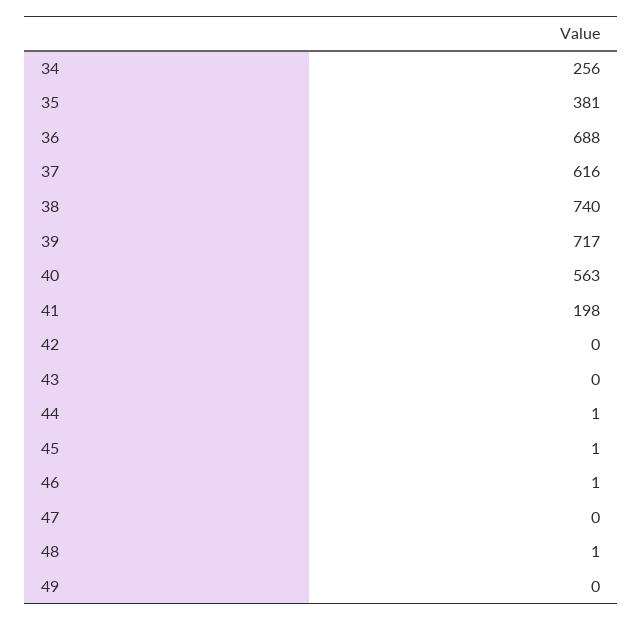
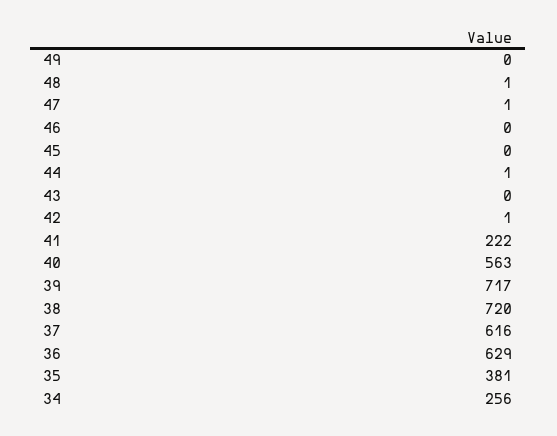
36: 688 -> 629
38: 740 -> 720
41: 198 -> 222
42: 0 -> 1
45: 1 -> 0
46: 1 -> 0
47: 0 -> 1

